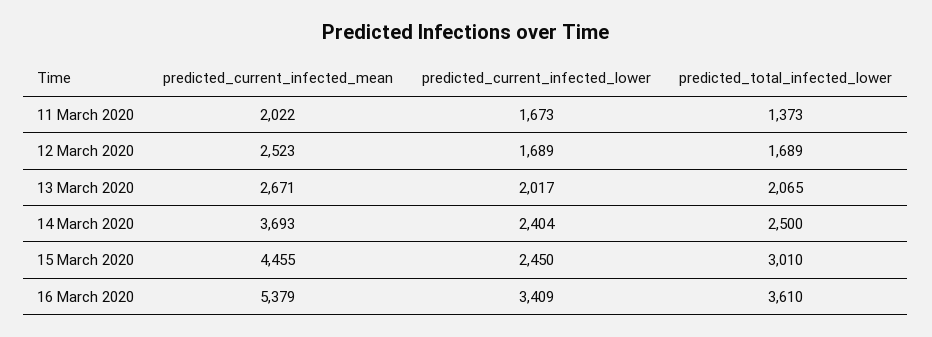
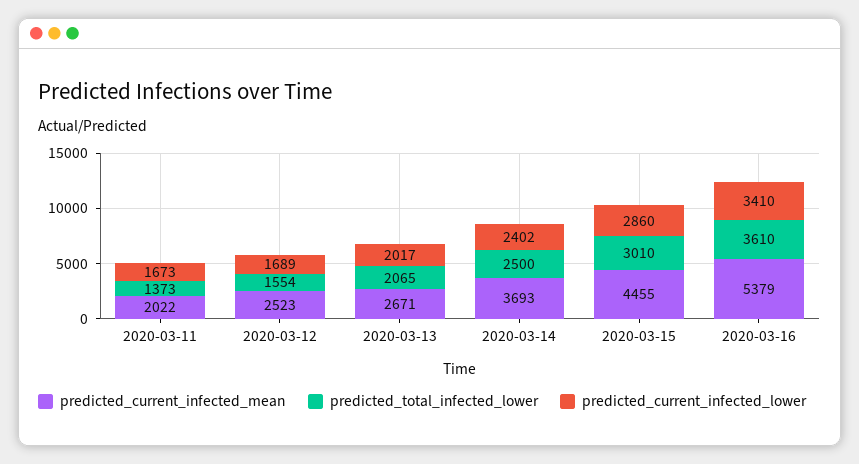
predicted_total_infected_lower, 12 March 2020: 1689 -> 1554
predicted_current_infected_lower, 14 March 2020: 2404 -> 2402
predicted_current_infected_lower, 15 March 2020: 2450 -> 2860
predicted_current_infected_lower, 16 March 2020: 3409 -> 3410

